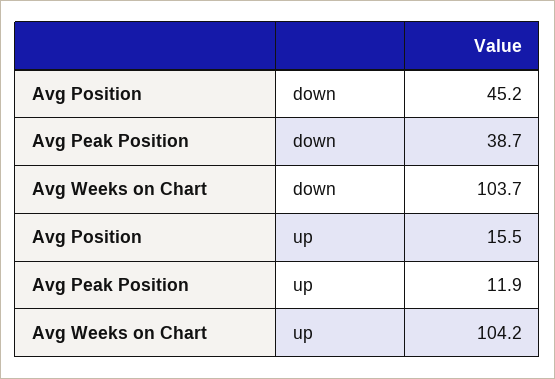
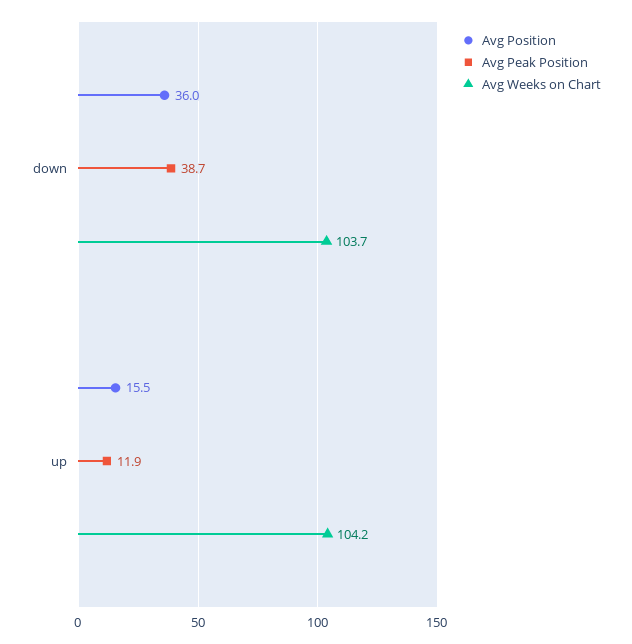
Avg Position, down: 45.2 -> 36

